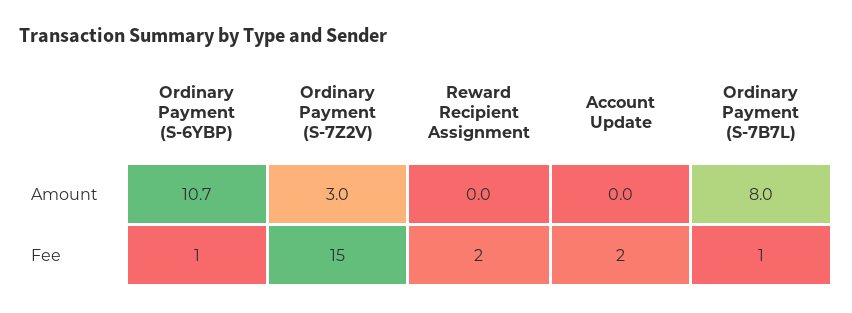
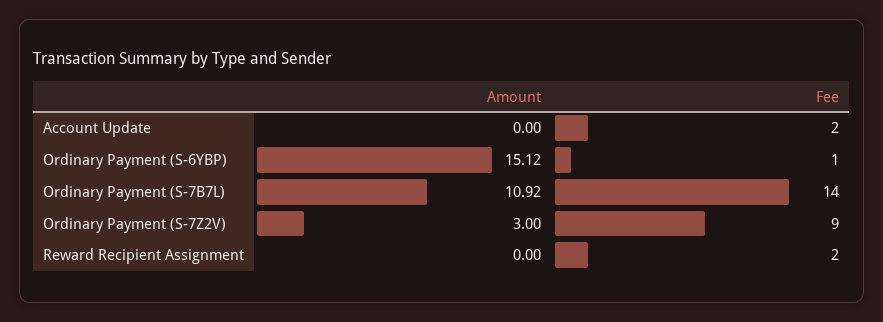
Ordinary Payment (S-6YBP), Amount: 10.7 -> 15.12
Ordinary Payment (S-7B7L), Amount: 8 -> 10.92
Ordinary Payment (S-7Z2V), Fee: 15 -> 9
Ordinary Payment (S-7B7L), Fee: 1 -> 14

